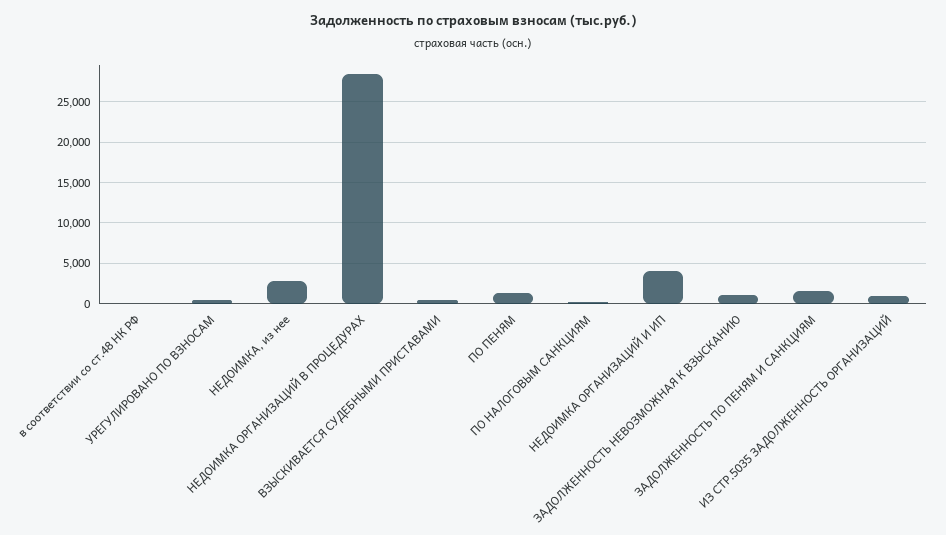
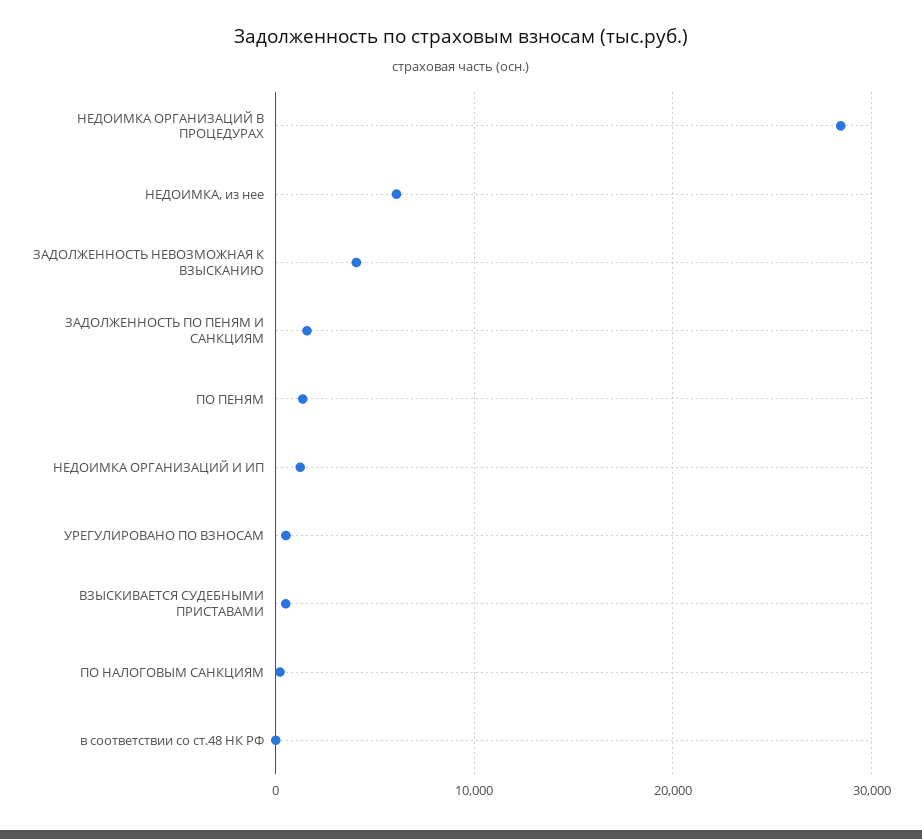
НЕДОИМКА, из нее: 3000 -> 6000
НЕДОИМКА ОРГАНИЗАЦИЙ И ИП: 4000 -> 1000
ЗАДОЛЖЕННОСТЬ НЕВОЗМОЖНАЯ К ВЗЫСКАНИЮ: 1000 -> 4000
ИЗ СТР.5035 ЗАДОЛЖЕННОСТЬ ОРГАНИЗАЦИЙ: 1000 -> none

